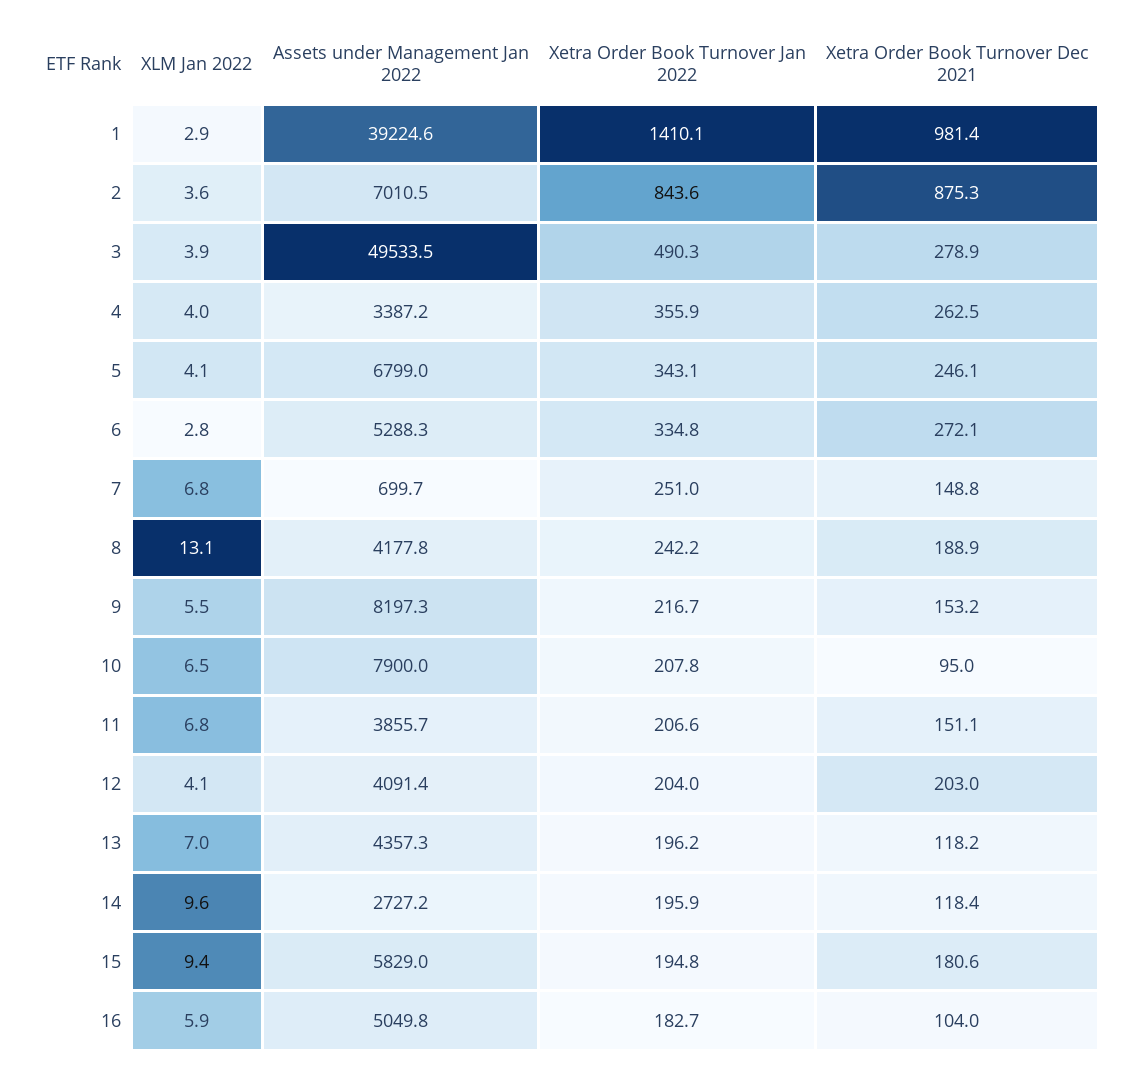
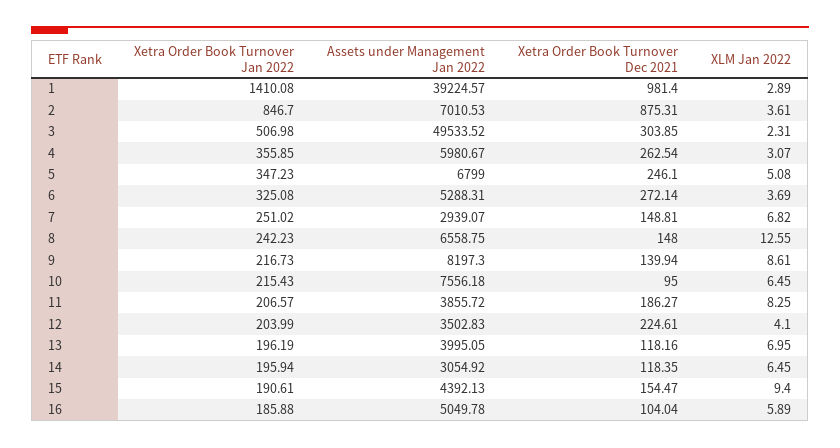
Xetra Order Book Turnover Jan 2022, 2: 843.6 -> 846.7
XLM Jan 2022, 3: 3.9 -> 2.31
Xetra Order Book Turnover Jan 2022, 3: 490.3 -> 506.98
Xetra Order Book Turnover Dec 2021, 3: 278.9 -> 303.85
XLM Jan 2022, 4: 4 -> 3.07
Assets under Management Jan 2022, 4: 3387.2 -> 5980.67
XLM Jan 2022, 5: 4.1 -> 5.08
Xetra Order Book Turnover Jan 2022, 5: 343.1 -> 347.23
XLM Jan 2022, 6: 2.8 -> 3.69
Xetra Order Book Turnover Jan 2022, 6: 334.8 -> 325.08
Assets under Management Jan 2022, 7: 699.7 -> 2939.07
XLM Jan 2022, 8: 13.1 -> 12.55
Assets under Management Jan 2022, 8: 4177.8 -> 6558.75
Xetra Order Book Turnover Dec 2021, 8: 188.9 -> 148
XLM Jan 2022, 9: 5.5 -> 8.61
Xetra Order Book Turnover Dec 2021, 9: 153.2 -> 139.94
Assets under Management Jan 2022, 10: 7900 -> 7556.18
Xetra Order Book Turnover Jan 2022, 10: 207.8 -> 215.43
XLM Jan 2022, 11: 6.8 -> 8.25
Xetra Order Book Turnover Dec 2021, 11: 151.1 -> 186.27
Assets under Management Jan 2022, 12: 4091.4 -> 3502.83
Xetra Order Book Turnover Dec 2021, 12: 203 -> 224.61
Assets under Management Jan 2022, 13: 4357.3 -> 3995.05
XLM Jan 2022, 14: 9.6 -> 6.45
Assets under Management Jan 2022, 14: 2727.2 -> 3054.92
Assets under Management Jan 2022, 15: 5829 -> 4392.13
Xetra Order Book Turnover Jan 2022, 15: 194.8 -> 190.61
Xetra Order Book Turnover Dec 2021, 15: 180.6 -> 154.47
Xetra Order Book Turnover Jan 2022, 16: 182.7 -> 185.88

